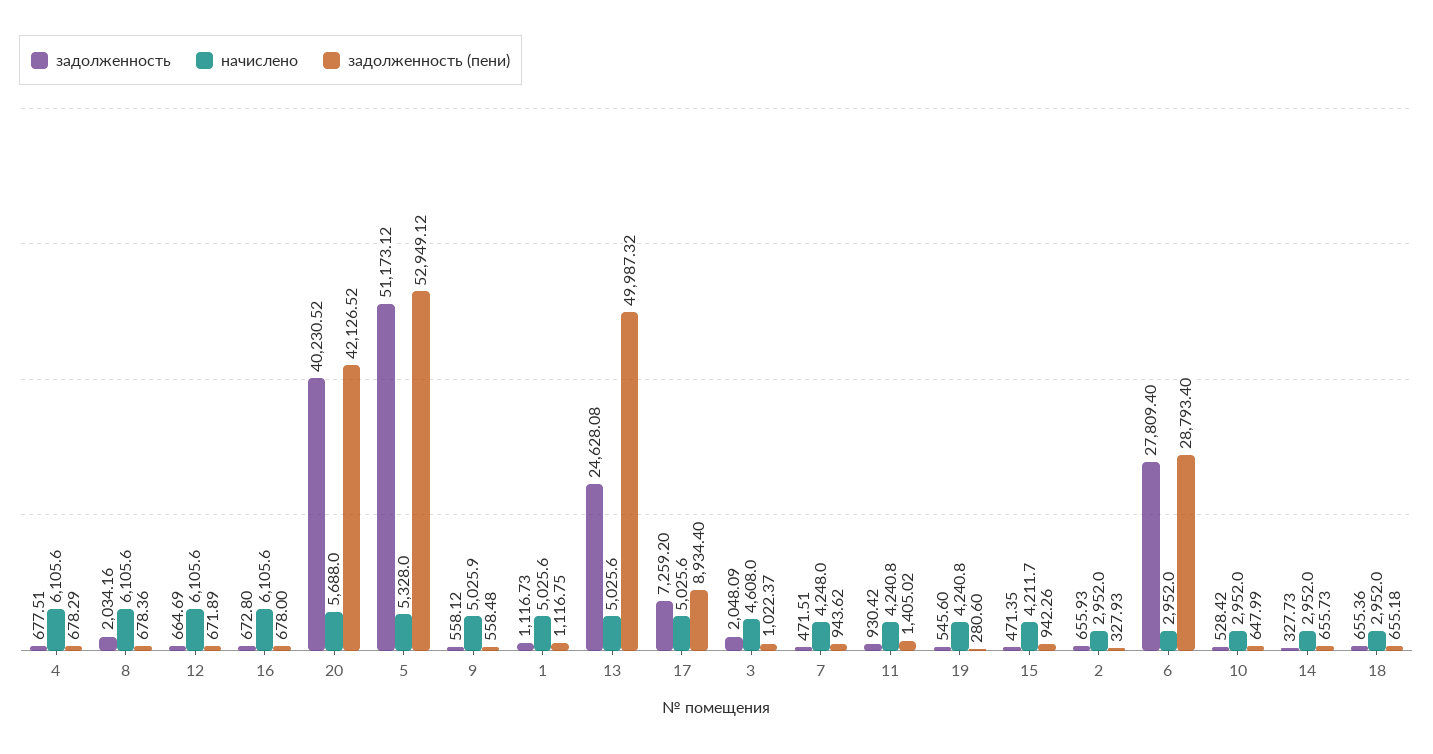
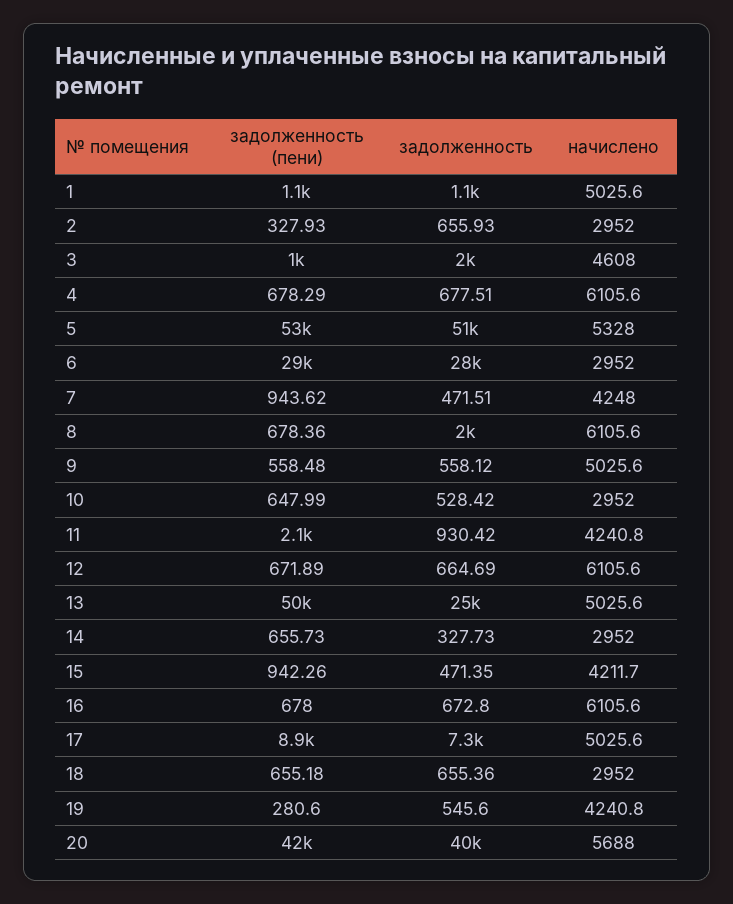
начислено, 9: 5025.9 -> 5025.6
задолженность (пени), 11: 1405.02 -> 2100

